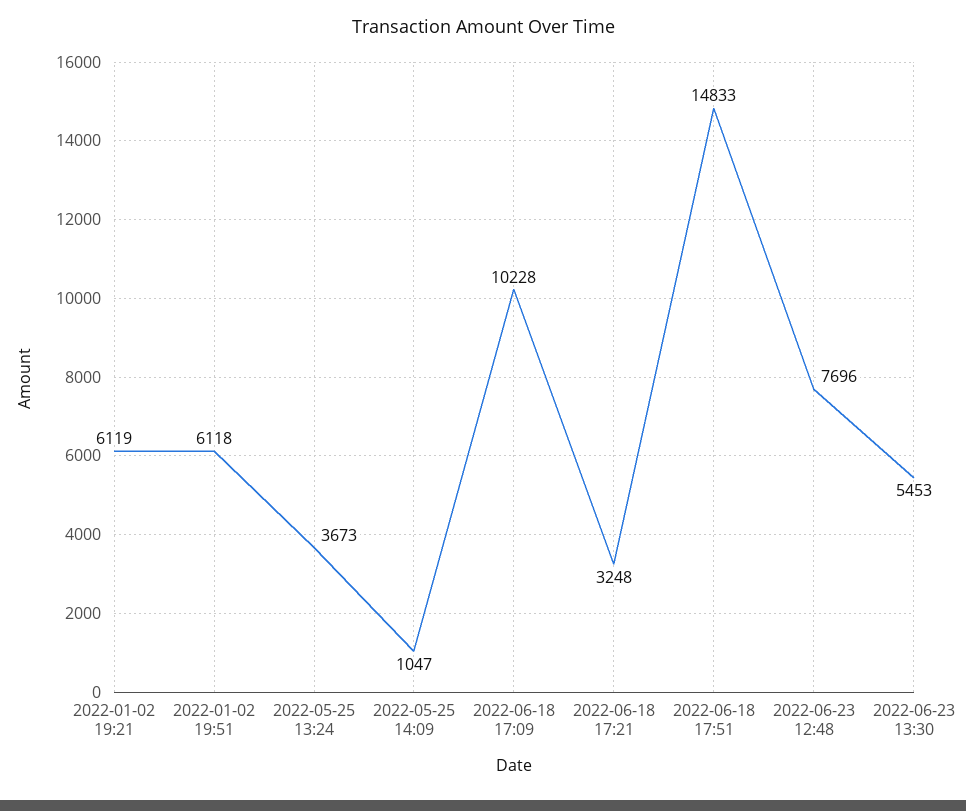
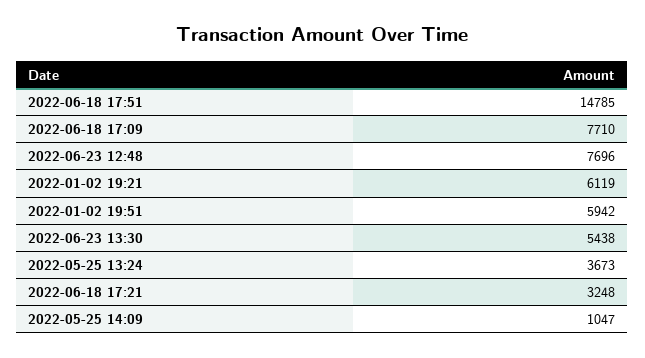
2022-01-02 19:51: 6118 -> 5942
2022-06-18 17:09: 10228 -> 7710
2022-06-18 17:51: 14833 -> 14785
2022-06-23 13:30: 5453 -> 5438

